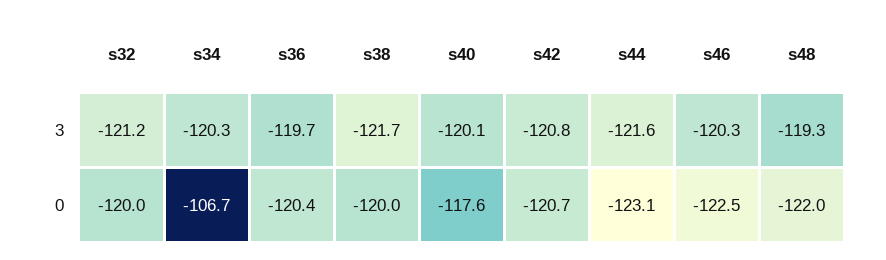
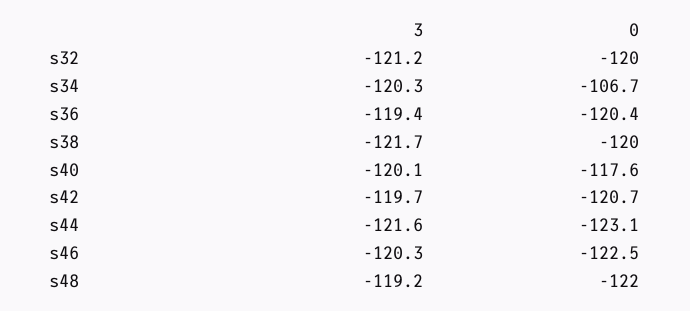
s36, 3: -119.7 -> -119.4
s42, 3: -120.8 -> -119.7
s48, 3: -119.3 -> -119.2

